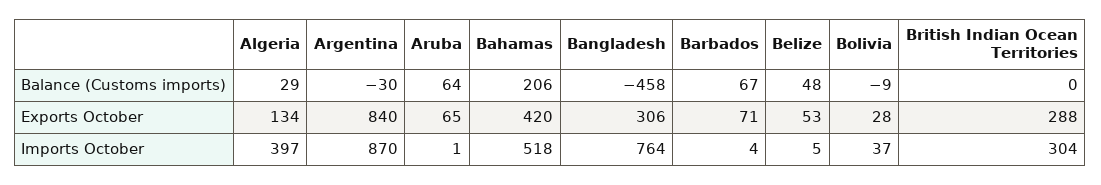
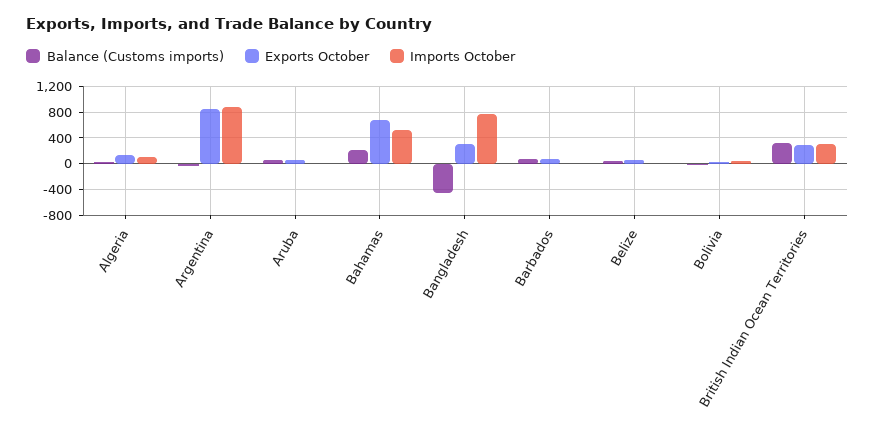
Balance (Customs imports), British Indian Ocean Territories: 0 -> 300
Exports October, Bahamas: 420 -> 700
Imports October, Algeria: 397 -> 100

